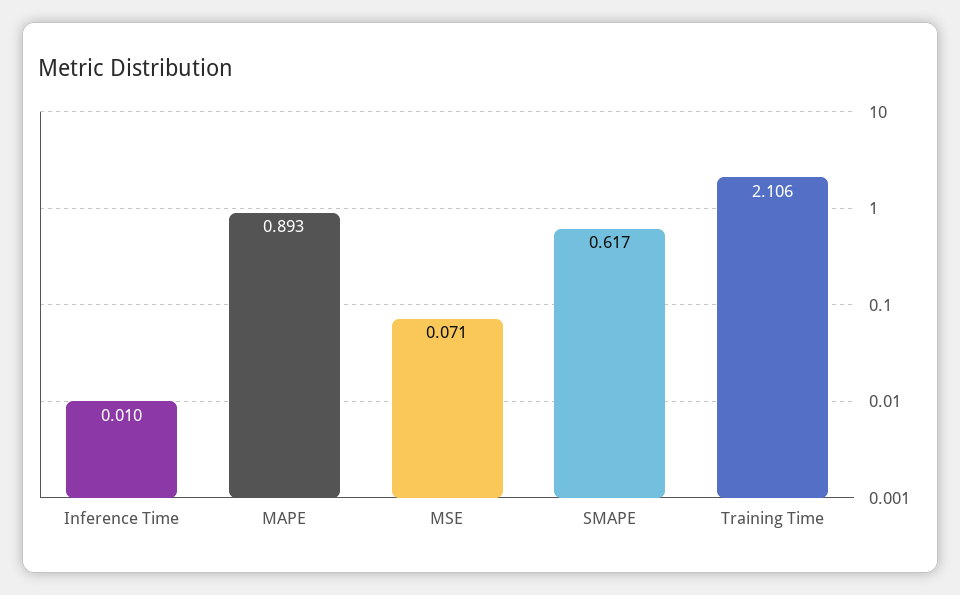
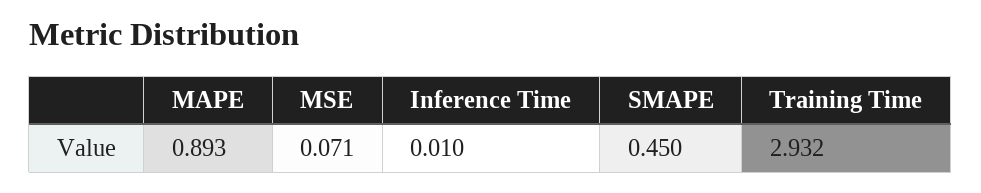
SMAPE: 0.617 -> 0.45
Training Time: 2.106 -> 2.932

